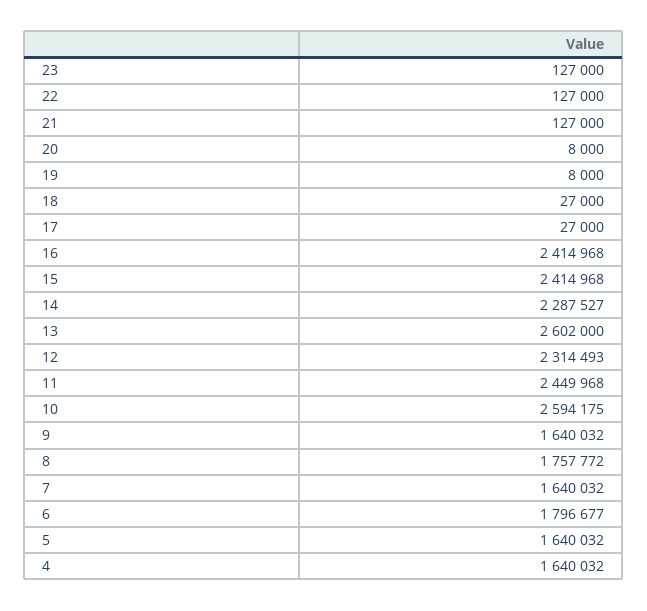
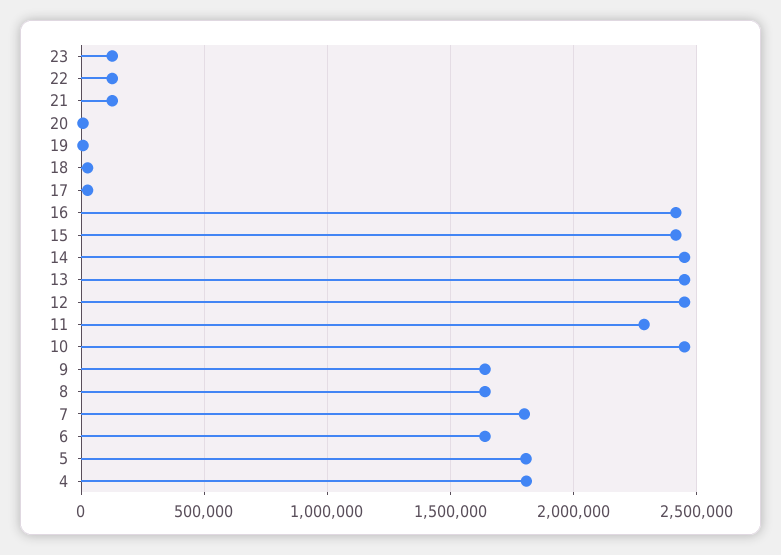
14: 2287527 -> 2450000
13: 2602000 -> 2450000
12: 2314493 -> 2450000
11: 2449968 -> 2300000
10: 2594175 -> 2450000
8: 1757772 -> 1650000
7: 1640032 -> 1800000
6: 1796677 -> 1650000
5: 1640032 -> 1800000
4: 1640032 -> 1800000

